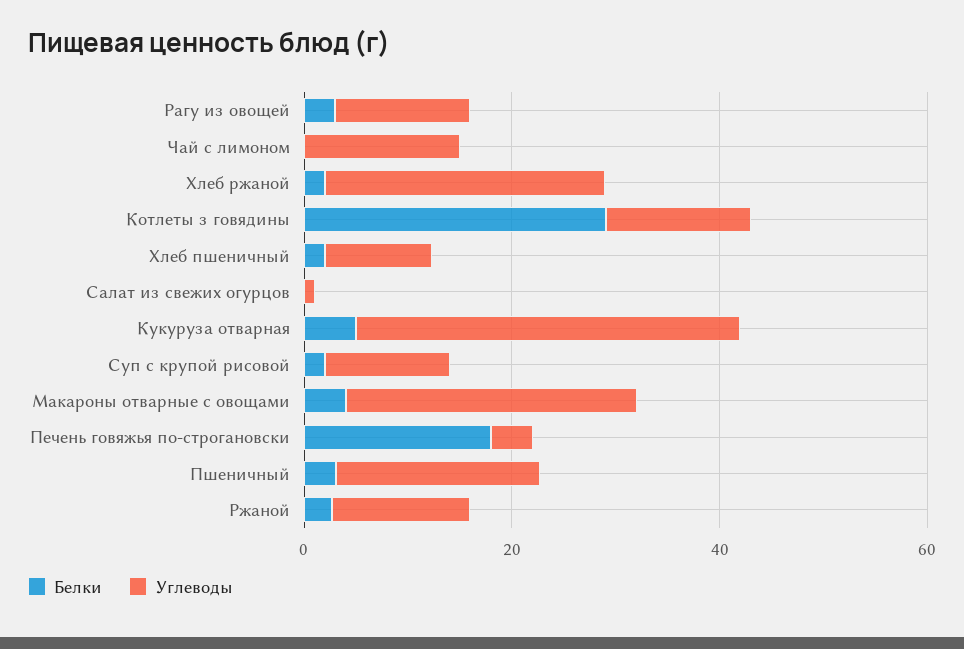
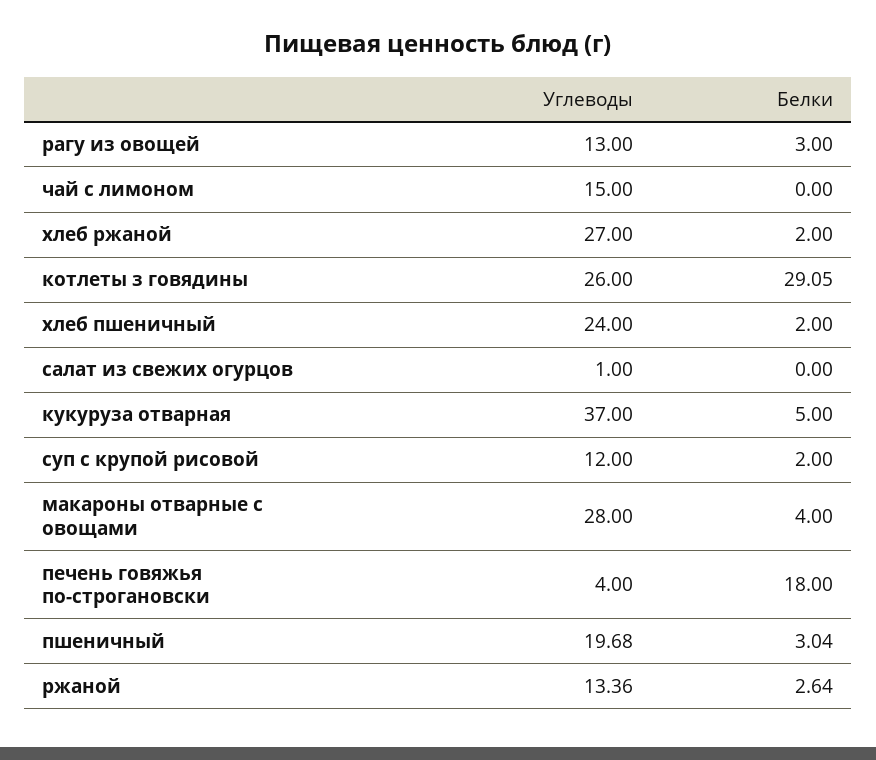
Углеводы, Котлеты з говядины: 15 -> 26
Углеводы, Хлеб пшеничный: 10 -> 24

